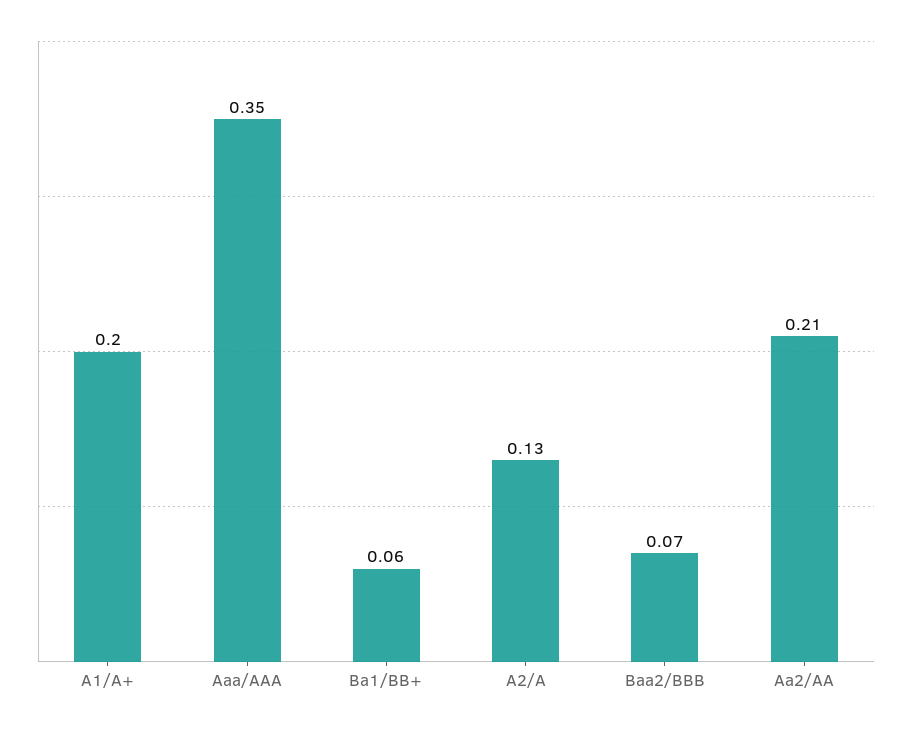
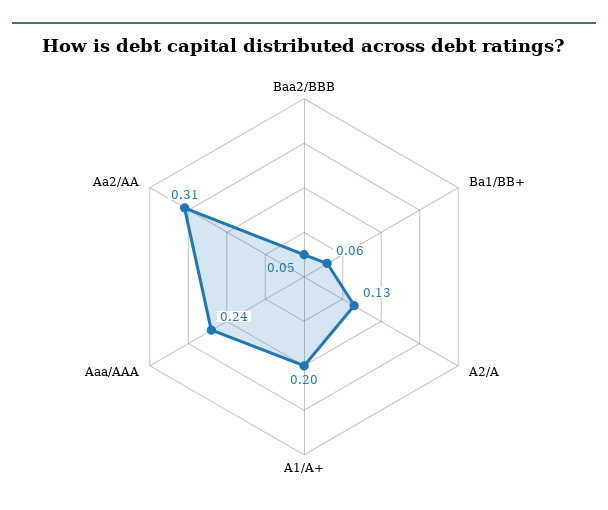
Aaa/AAA: 0.35 -> 0.24
Baa2/BBB: 0.07 -> 0.05
Aa2/AA: 0.21 -> 0.31

